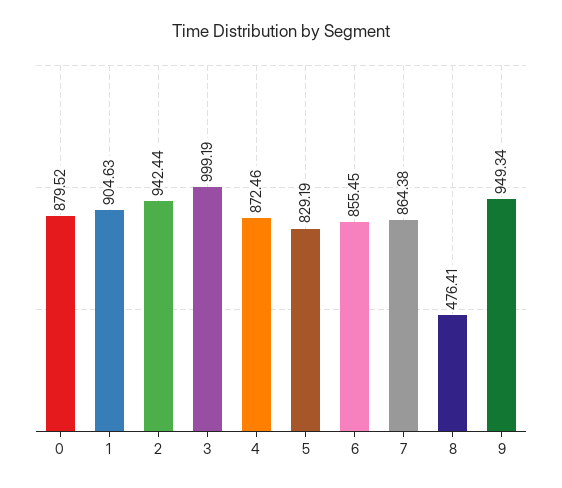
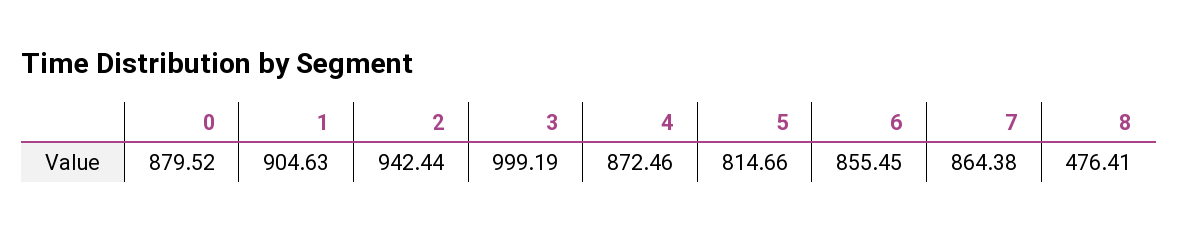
5: 829.19 -> 814.66
9: 949.34 -> none

